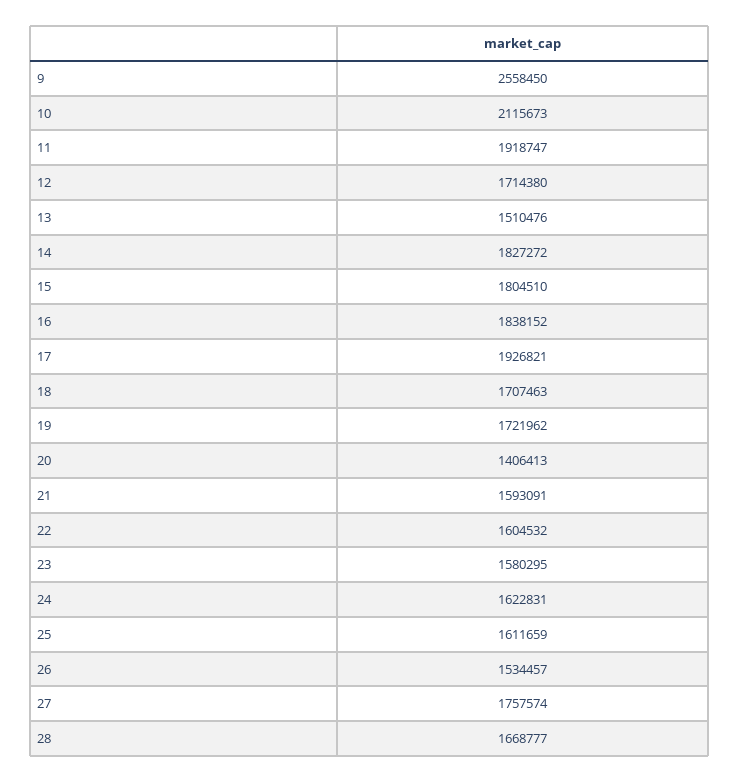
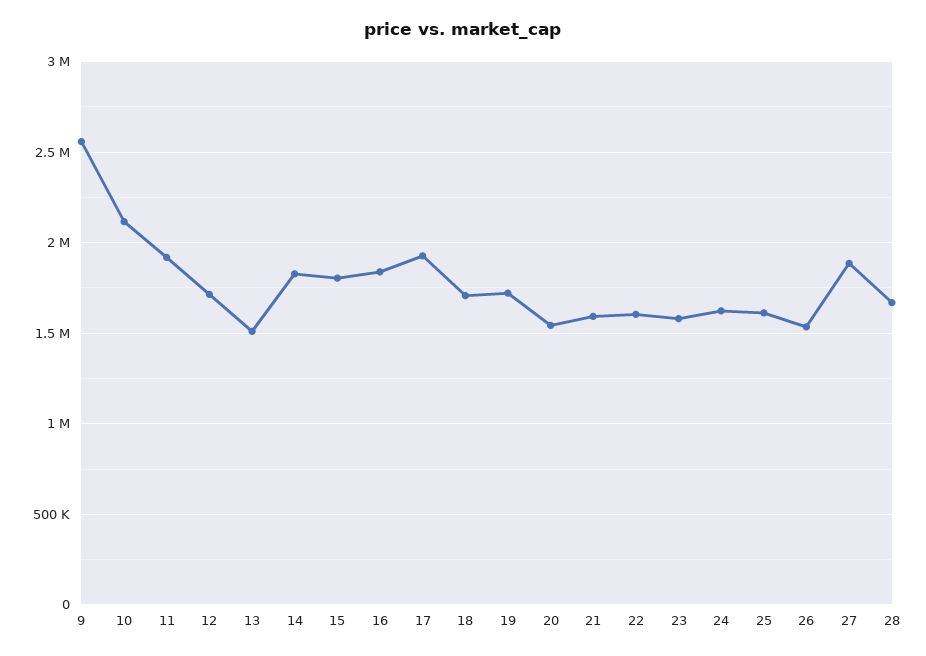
20: 1406413 -> 1550000
27: 1757574 -> 1900000

